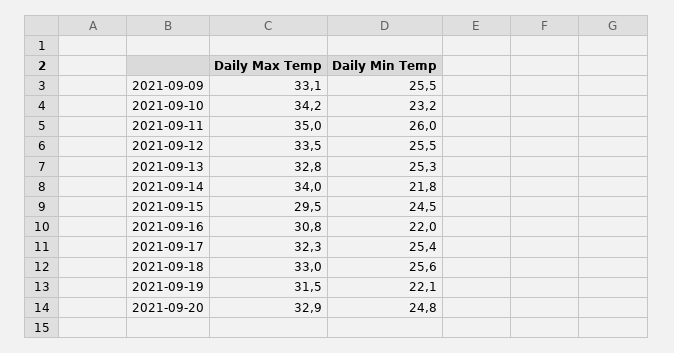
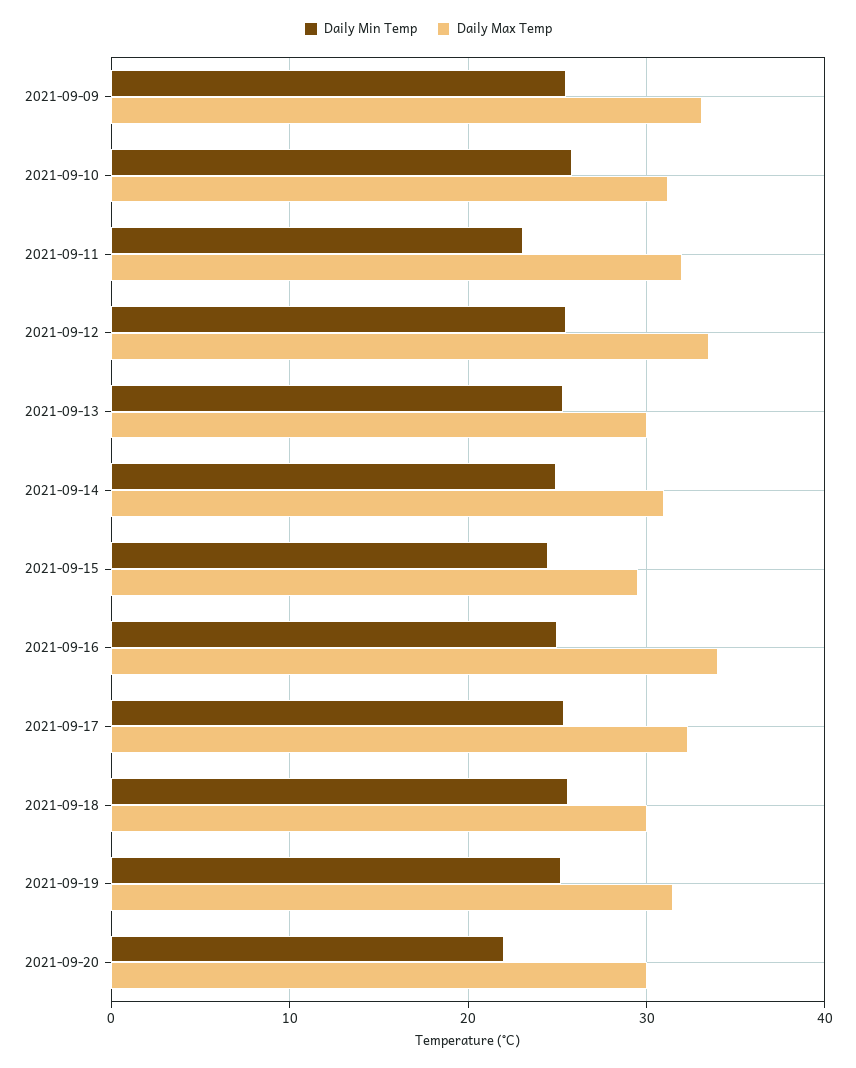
Daily Max Temp, 2021-09-10: 34.2 -> 31
Daily Min Temp, 2021-09-10: 23.2 -> 26
Daily Max Temp, 2021-09-11: 35 -> 32
Daily Min Temp, 2021-09-11: 26 -> 23
Daily Max Temp, 2021-09-13: 32.8 -> 30
Daily Max Temp, 2021-09-14: 34 -> 31
Daily Min Temp, 2021-09-14: 21.8 -> 25
Daily Max Temp, 2021-09-16: 30.8 -> 34
Daily Min Temp, 2021-09-16: 22 -> 25
Daily Max Temp, 2021-09-18: 33 -> 30
Daily Min Temp, 2021-09-19: 22.1 -> 25
Daily Max Temp, 2021-09-20: 32.9 -> 30
Daily Min Temp, 2021-09-20: 24.8 -> 22

